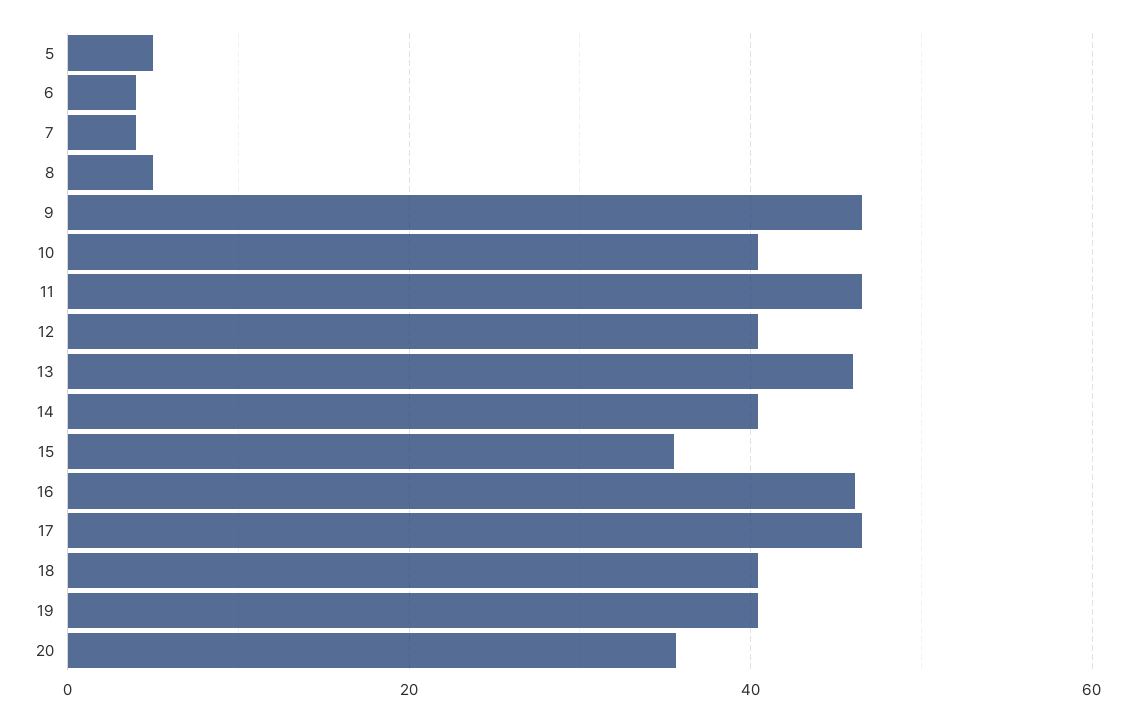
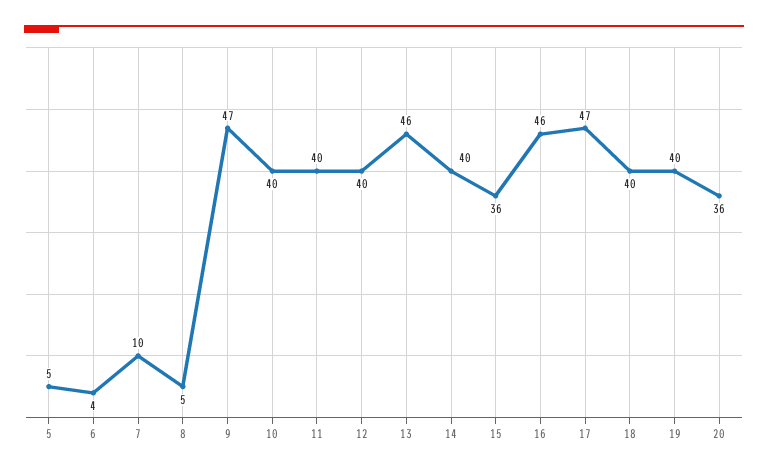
7: 4 -> 10
11: 46 -> 40

